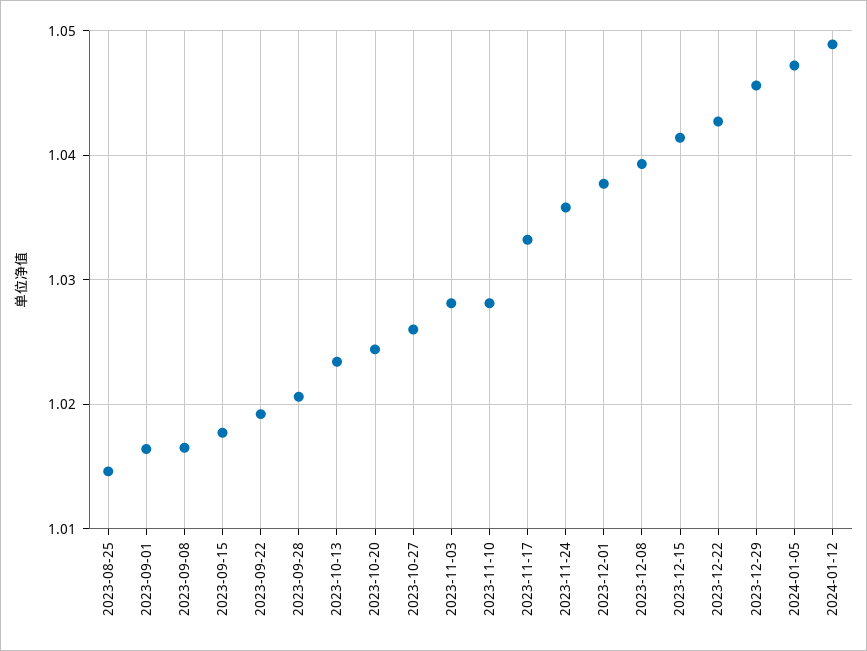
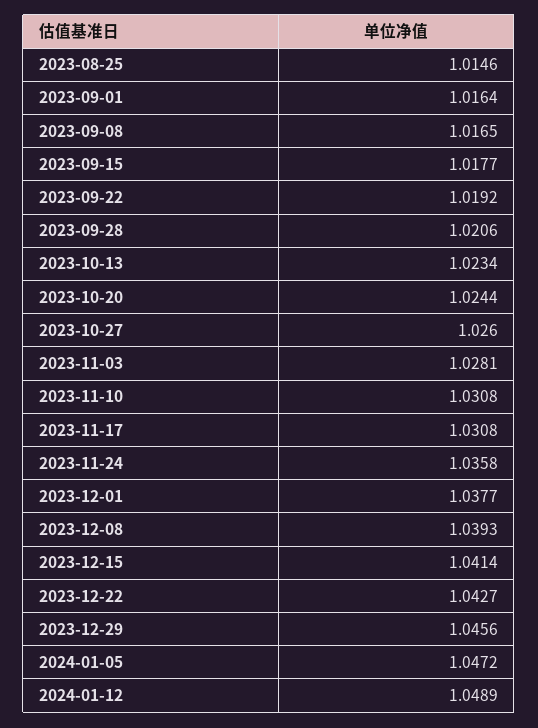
2023-11-10: 1.028 -> 1.0308
2023-11-17: 1.033 -> 1.0308

